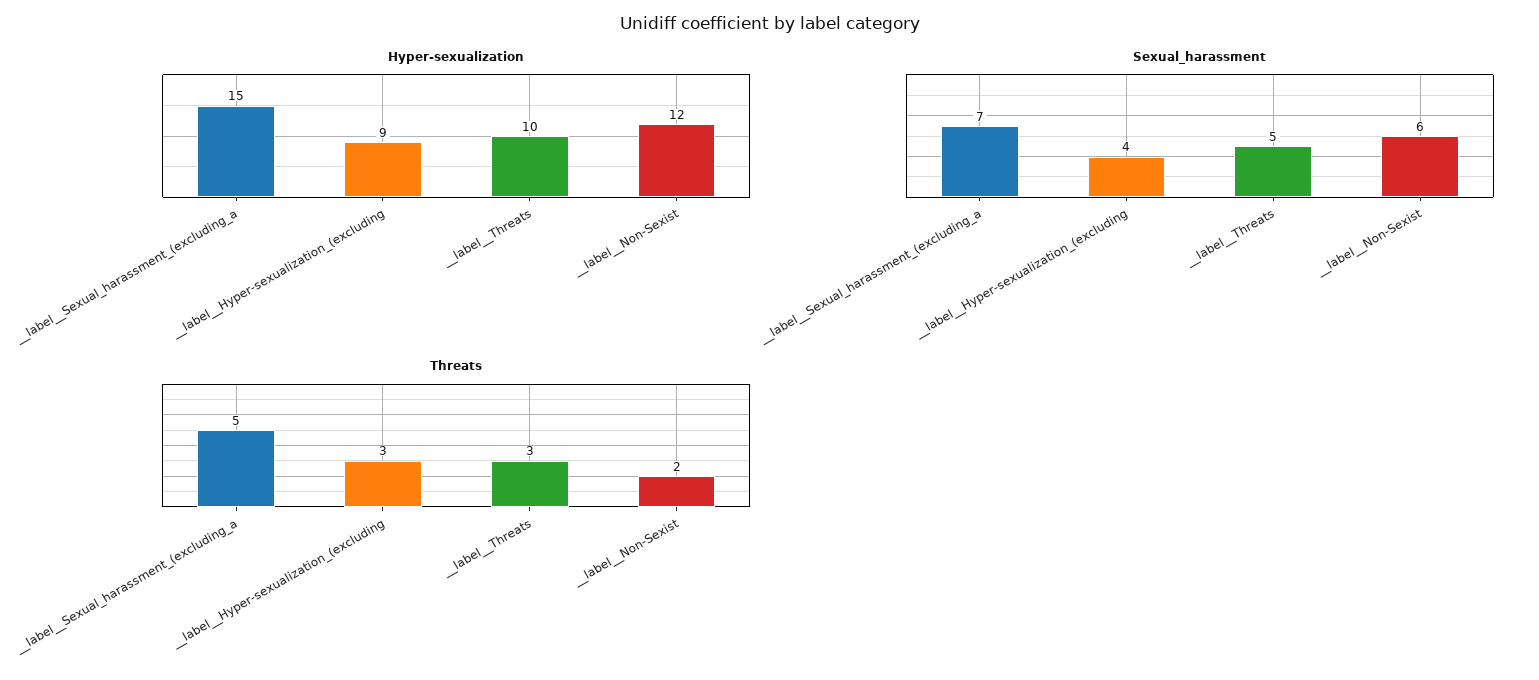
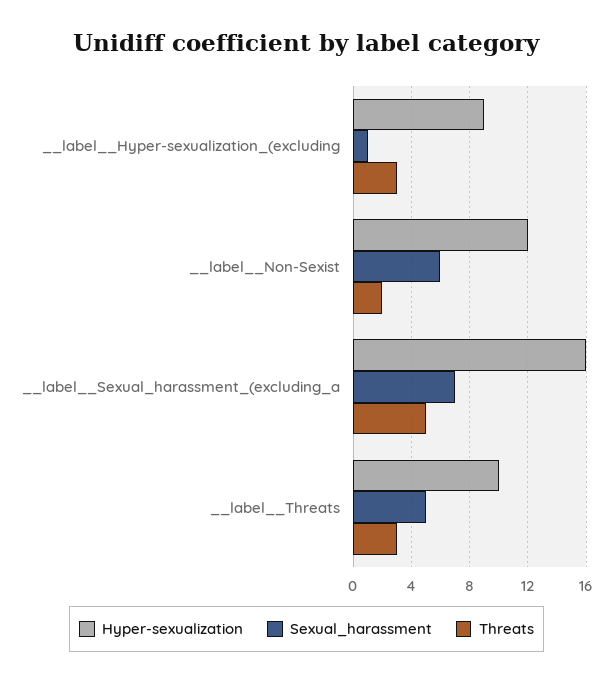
Hyper-sexualization, __label__Sexual_harassment_(excluding_a: 15 -> 16
Sexual_harassment, __label__Hyper-sexualization_(excluding: 4 -> 1

